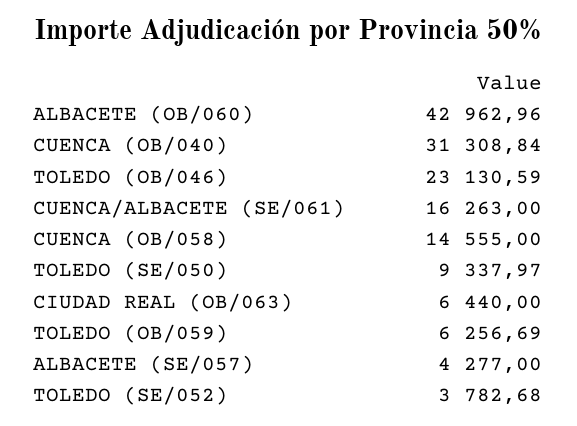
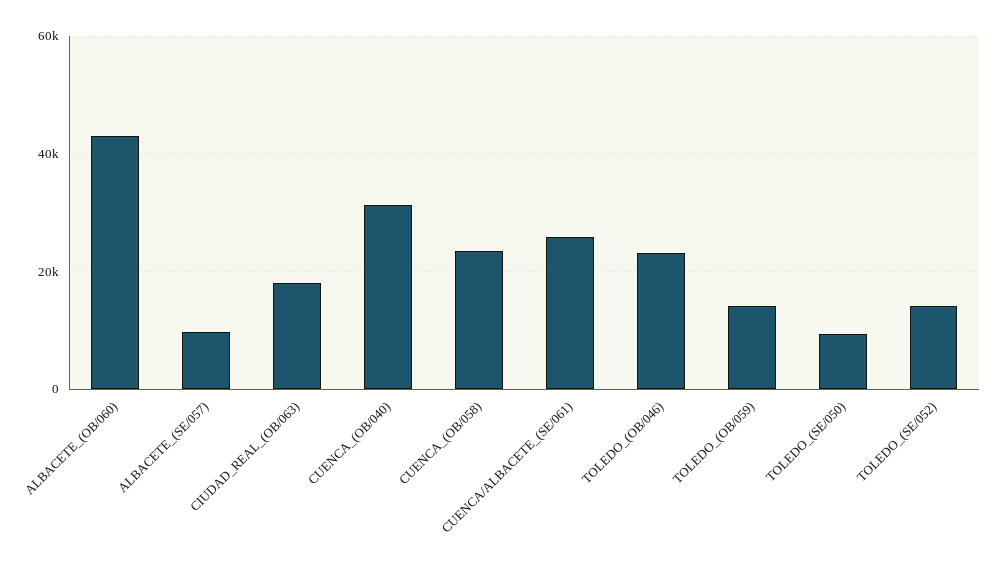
CUENCA/ALBACETE (SE/061): 16263 -> 26000
CUENCA (OB/058): 14555 -> 24000
CIUDAD REAL (OB/063): 6440 -> 18000
TOLEDO (OB/059): 6256.69 -> 14000
ALBACETE (SE/057): 4277 -> 10000
TOLEDO (SE/052): 3782.68 -> 14000

